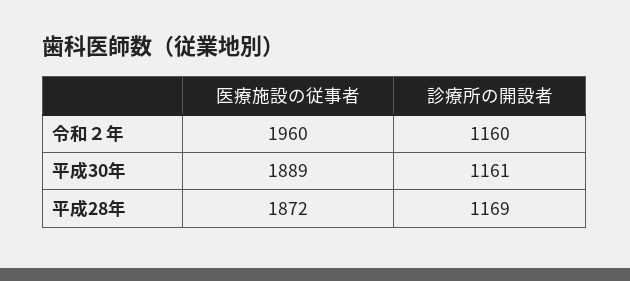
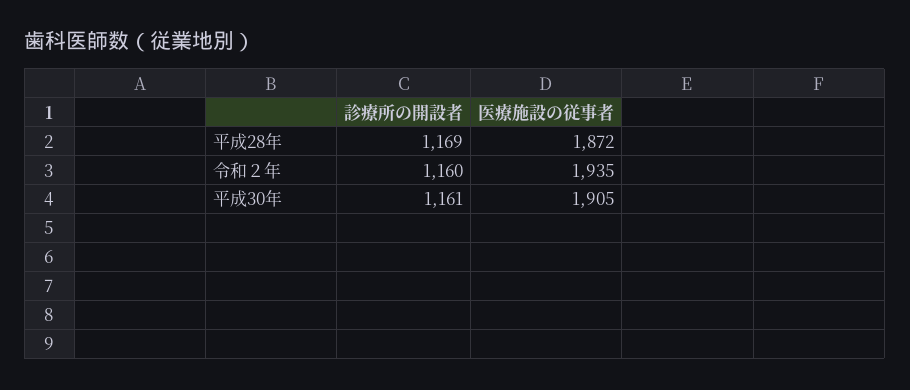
医療施設の従事者, 令和２年: 1960 -> 1935
医療施設の従事者, 平成30年: 1889 -> 1905

